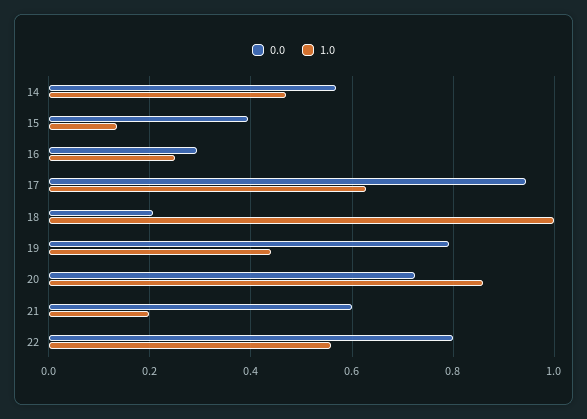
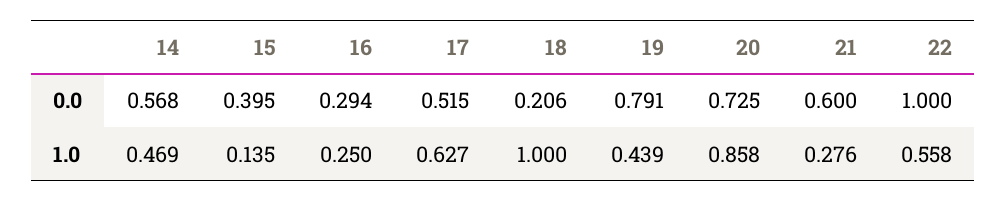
0.0, 17: 0.94 -> 0.515
1.0, 21: 0.2 -> 0.276
0.0, 22: 0.8 -> 1

